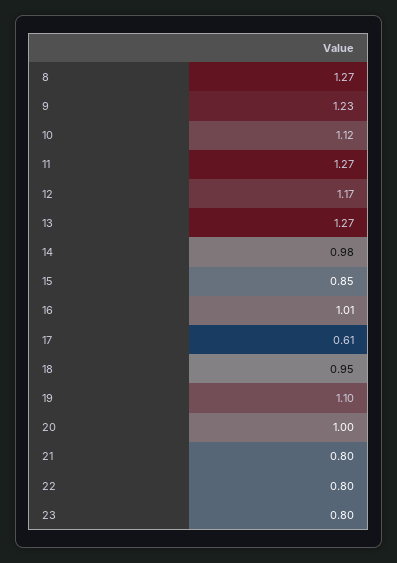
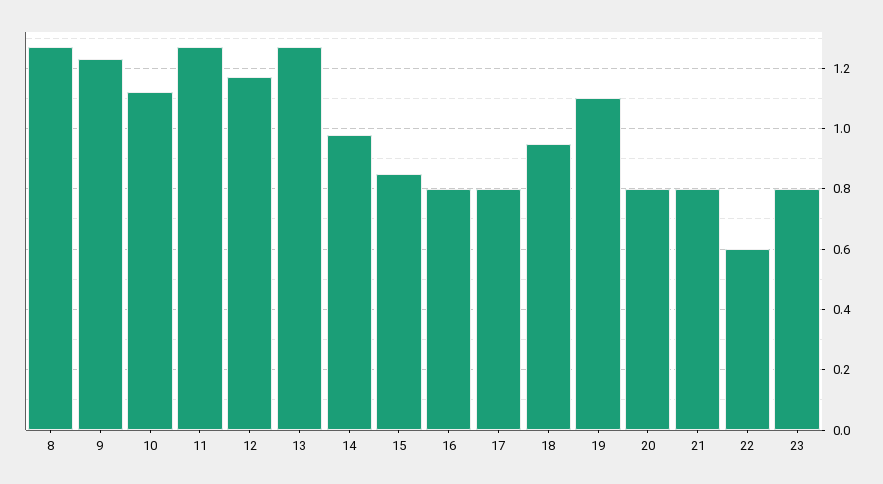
16: 1.01 -> 0.8
17: 0.61 -> 0.8
20: 1 -> 0.8
22: 0.8 -> 0.6

